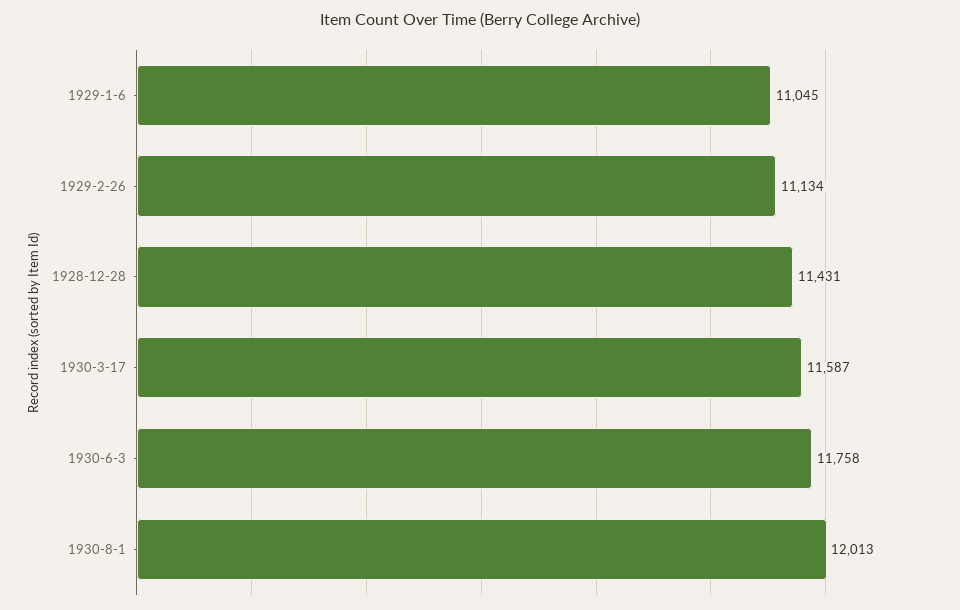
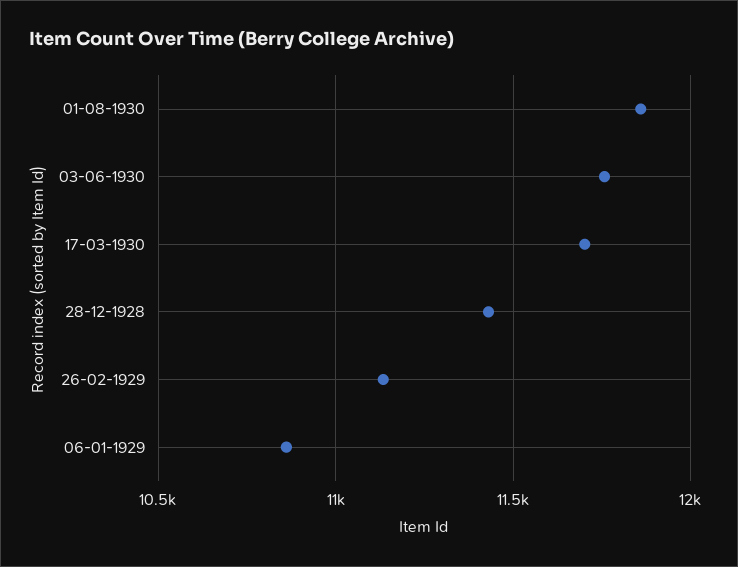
1929-1-6: 11045 -> 10850
1930-3-17: 11587 -> 11700
1930-8-1: 12013 -> 11850

